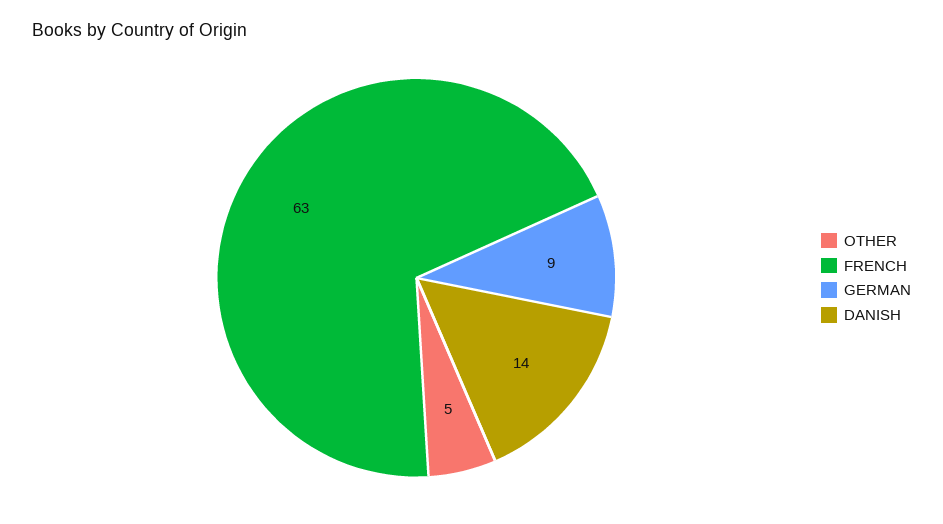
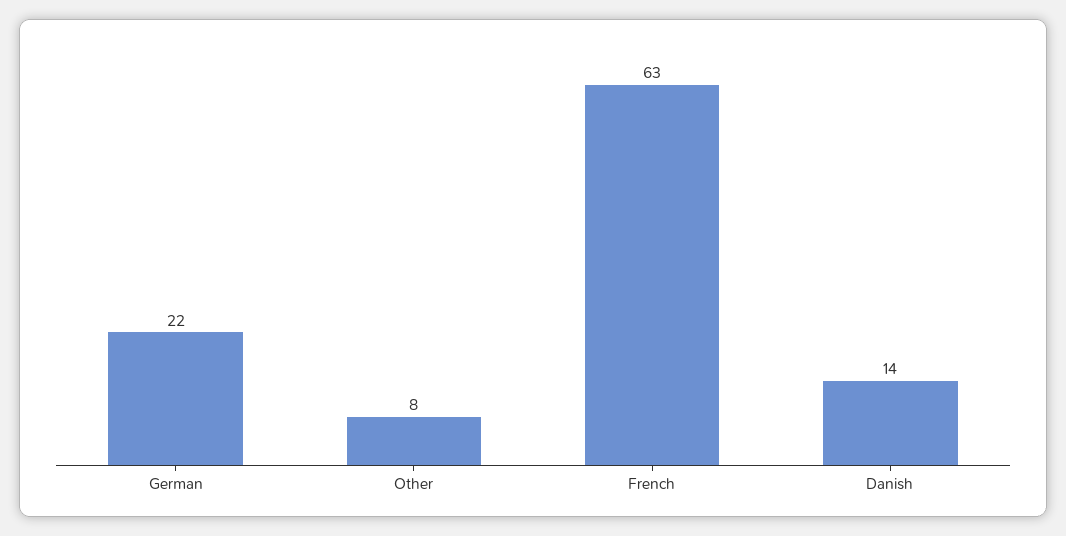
OTHER: 5 -> 8
GERMAN: 9 -> 22

